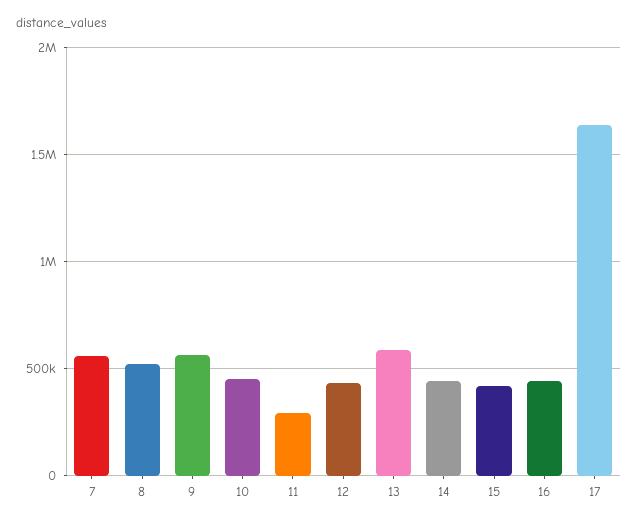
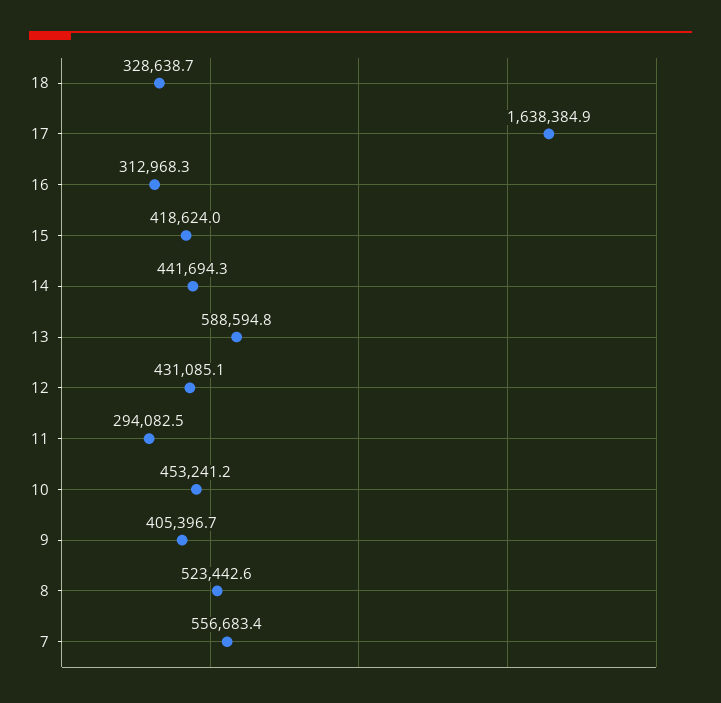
9: 550000 -> 405396.7
16: 450000 -> 312968.3
18: none -> 328638.7

